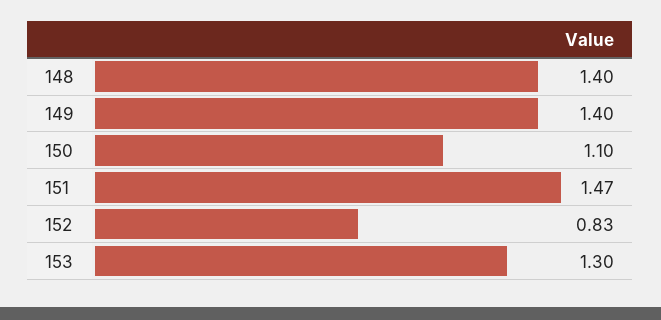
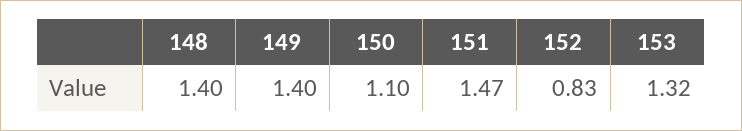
153: 1.3 -> 1.32

